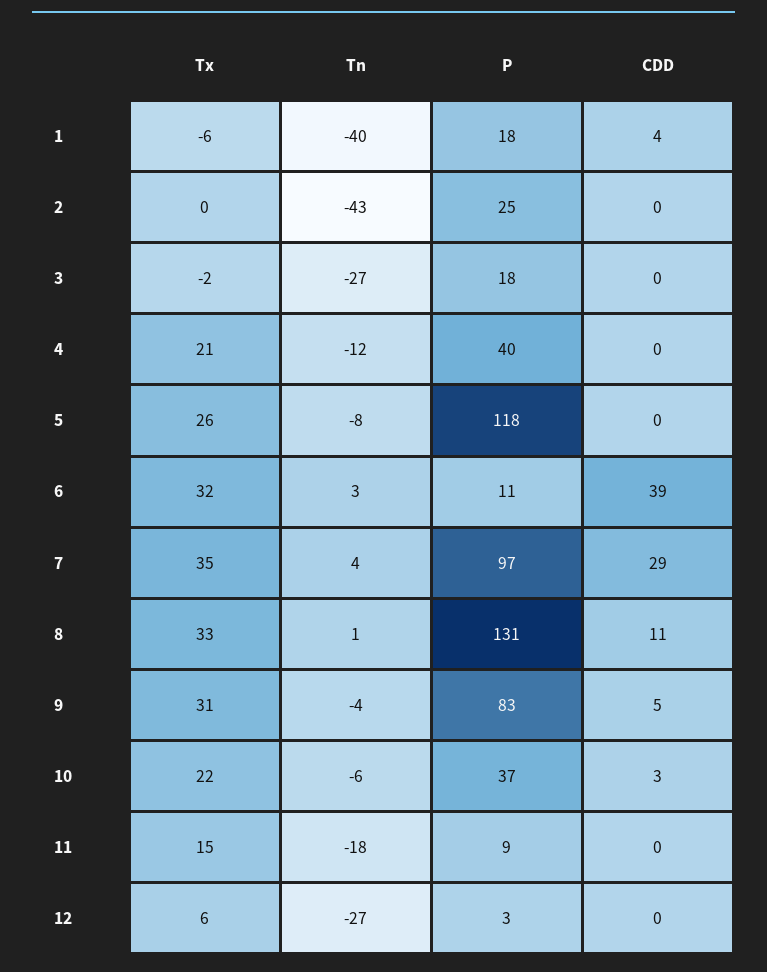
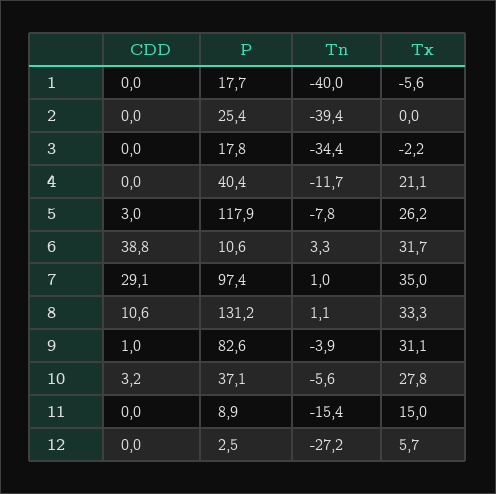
CDD, 1: 4 -> 0
Tn, 2: -43 -> -39.4
Tn, 3: -27 -> -34.4
CDD, 5: 0 -> 3
Tn, 7: 4 -> 1
CDD, 9: 5 -> 1
Tx, 10: 22 -> 27.8
Tn, 11: -18 -> -15.4

